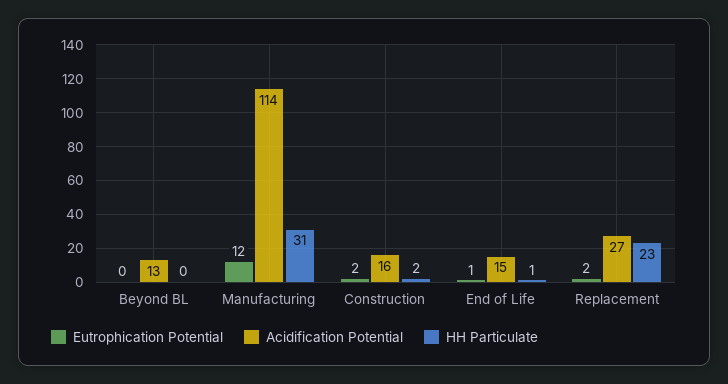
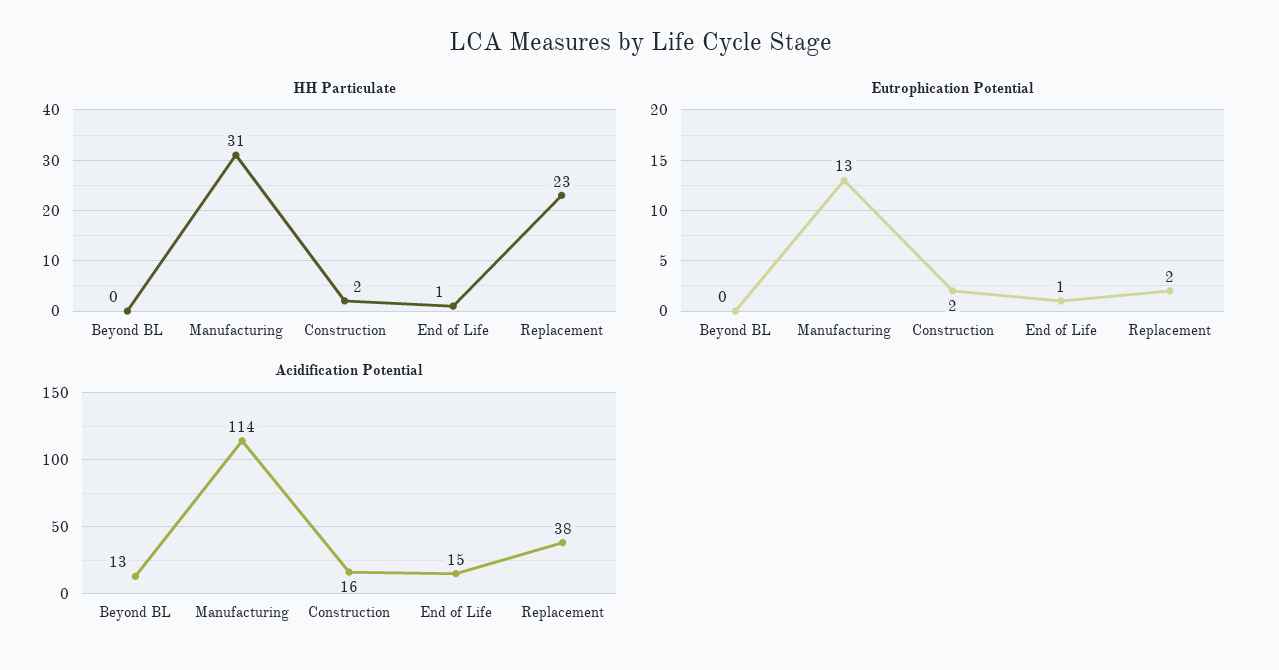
Eutrophication Potential, Manufacturing: 12 -> 13
Acidification Potential, Replacement: 27 -> 38

